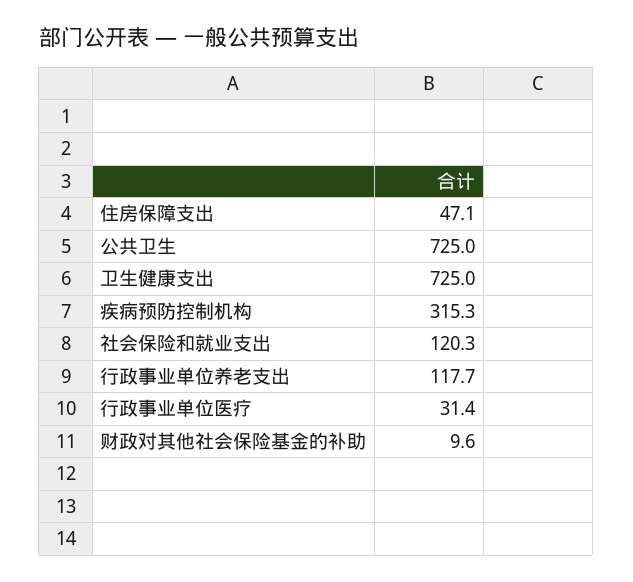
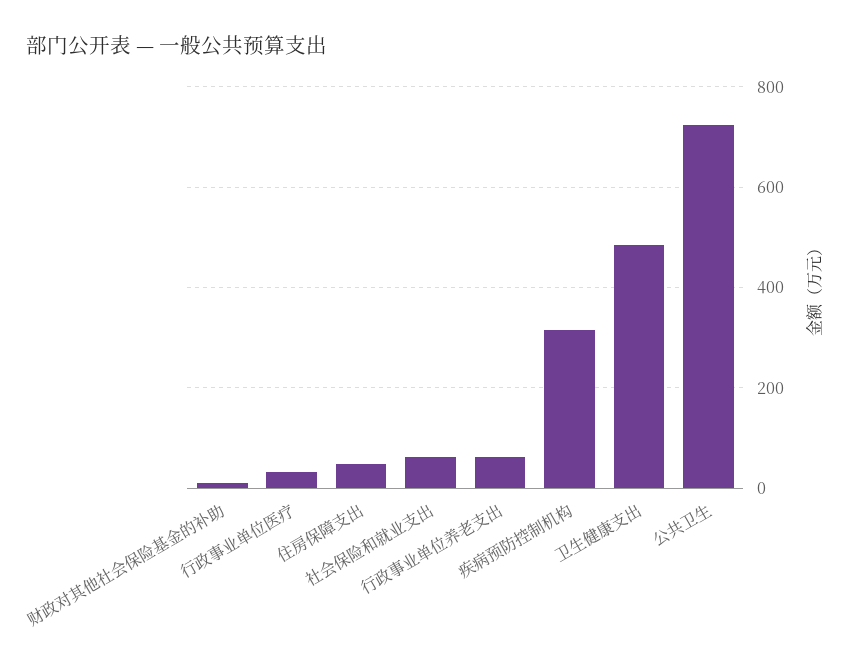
卫生健康支出: 725 -> 480
社会保险和就业支出: 120.3 -> 60
行政事业单位养老支出: 117.7 -> 60

